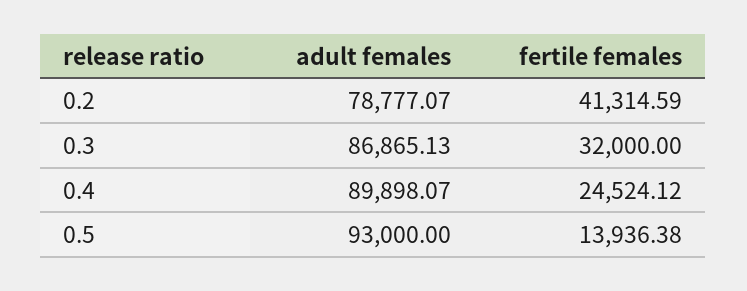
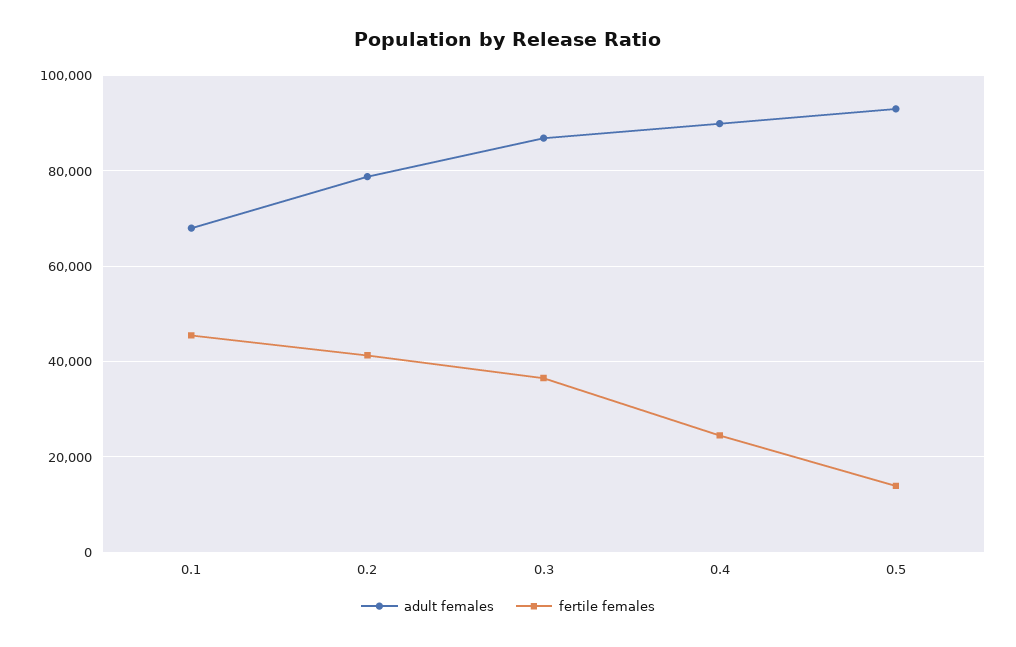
fertile females, 0.3: 32000 -> 36000
adult females, 0.1: none -> 68000
fertile females, 0.1: none -> 46000

